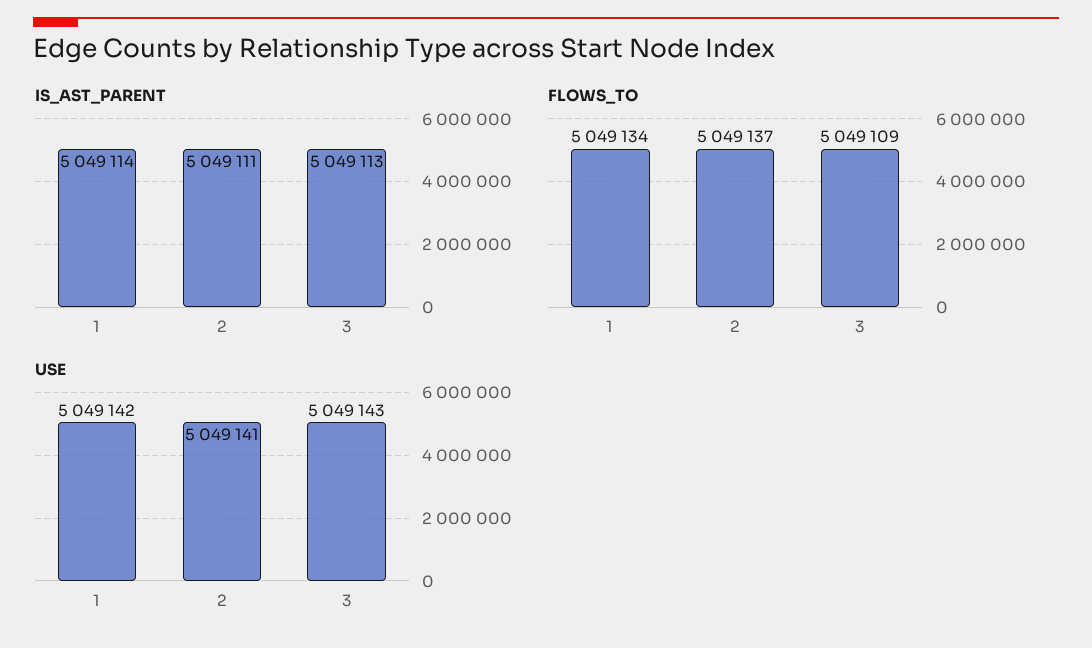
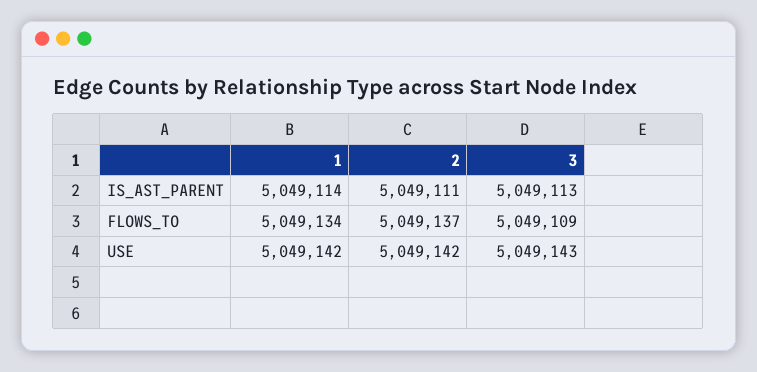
USE, 2: 5049141 -> 5049142

